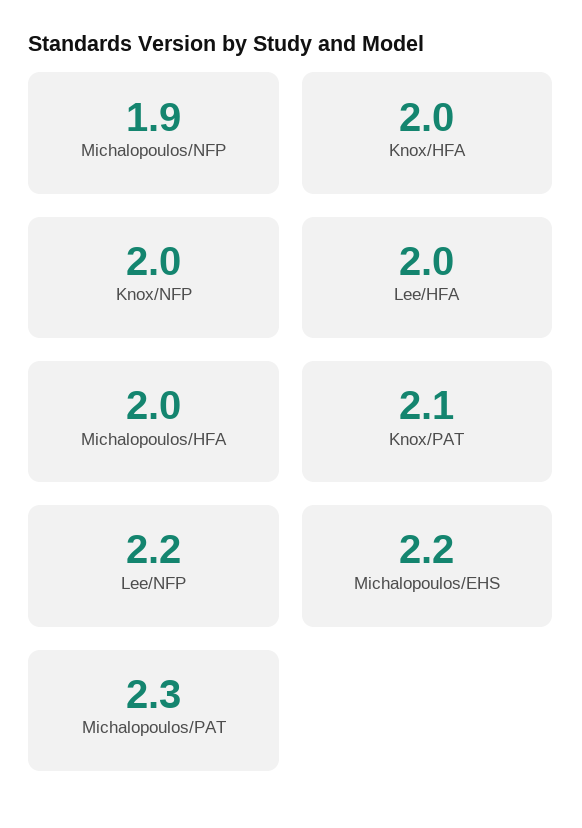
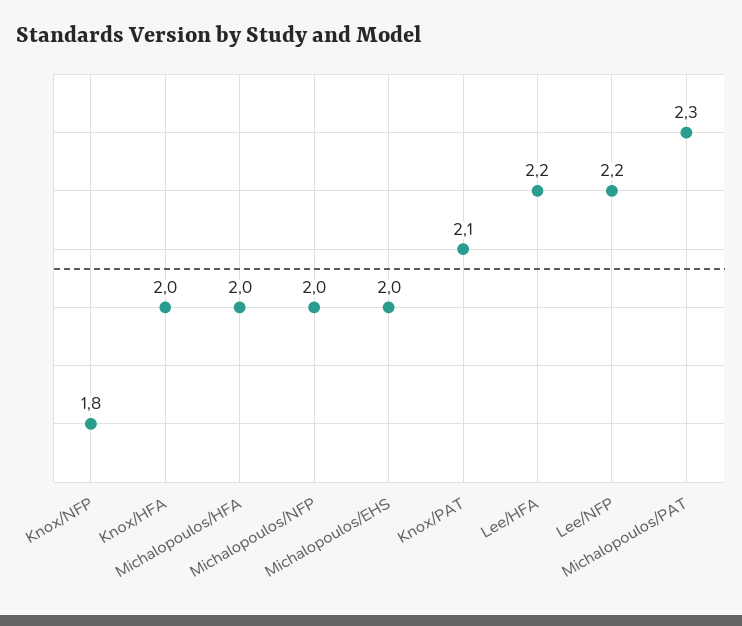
Michalopoulos/NFP: 1.9 -> 2
Knox/NFP: 2 -> 1.8
Lee/HFA: 2 -> 2.2
Michalopoulos/EHS: 2.2 -> 2

